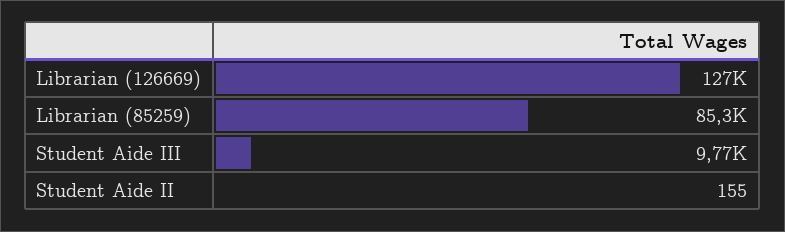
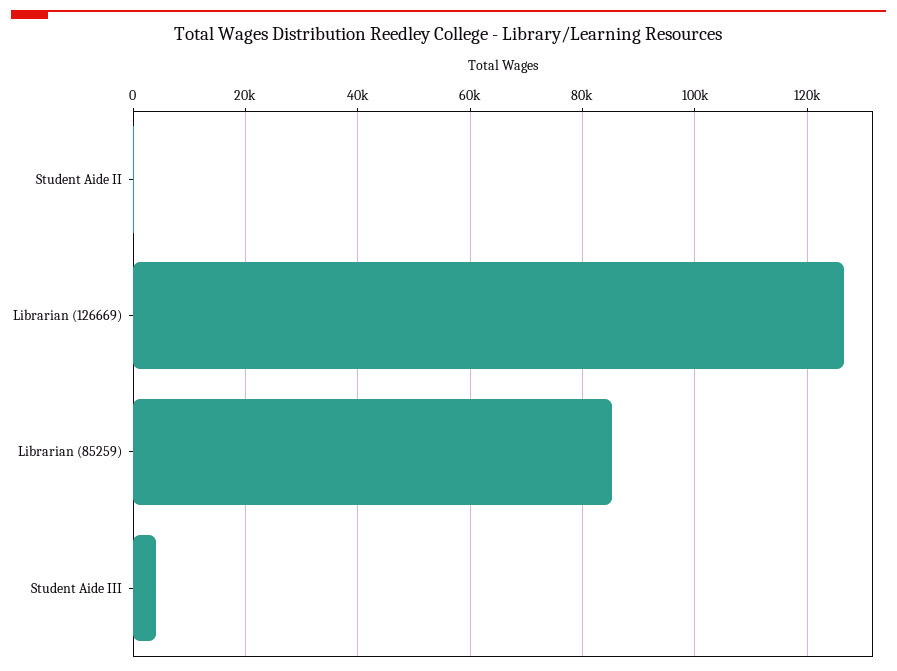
Student Aide III: 9770 -> 4000

